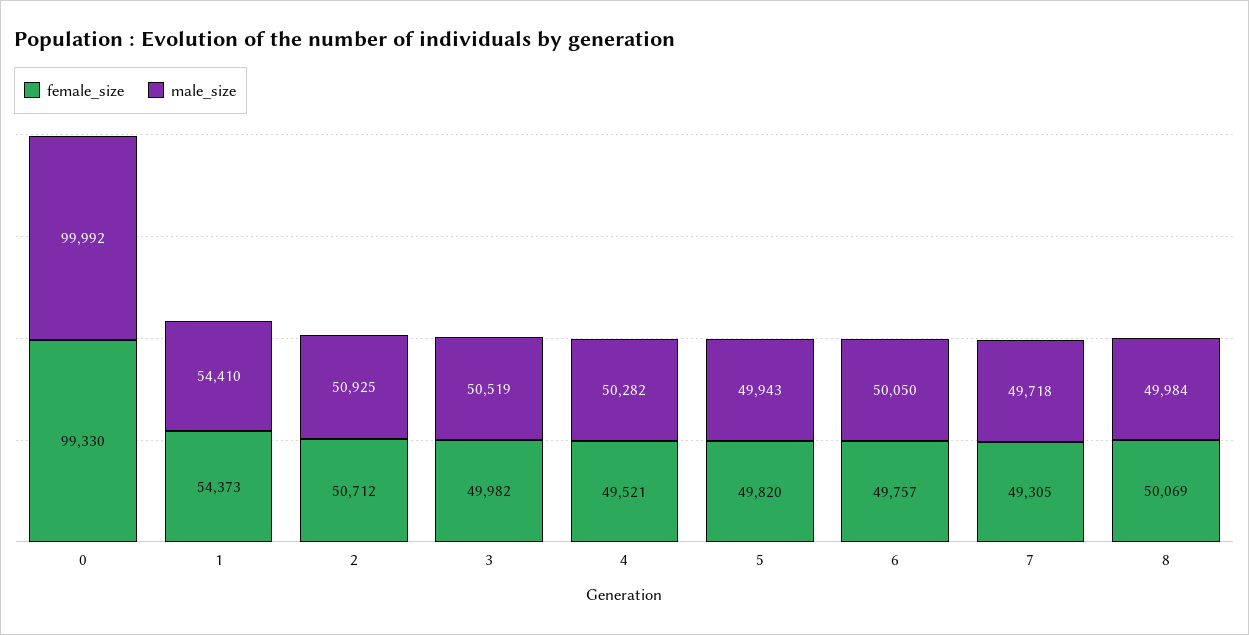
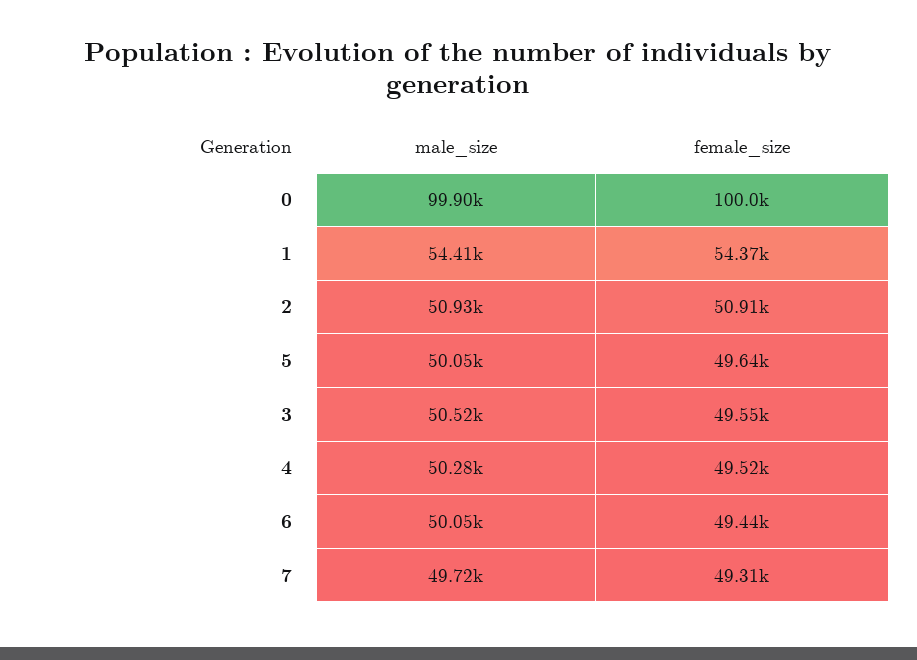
female_size, 0: 99330 -> 100000
male_size, 0: 99992 -> 99900
female_size, 2: 50712 -> 50910
female_size, 3: 49982 -> 49550
female_size, 5: 49820 -> 49640
male_size, 5: 49943 -> 50050
female_size, 6: 49757 -> 49440
female_size, 8: 50069 -> none
male_size, 8: 49984 -> none

